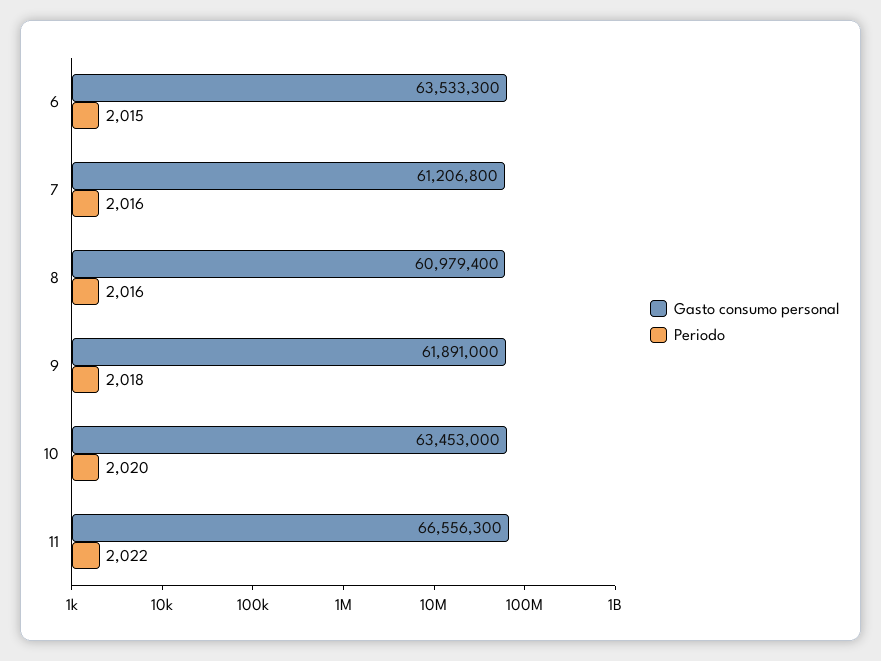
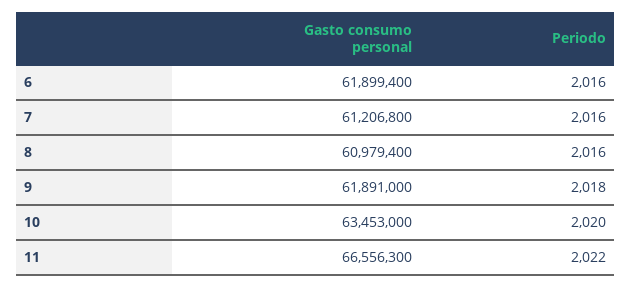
Gasto consumo personal, 6: 63533300 -> 61899400
Periodo, 6: 2015 -> 2016

